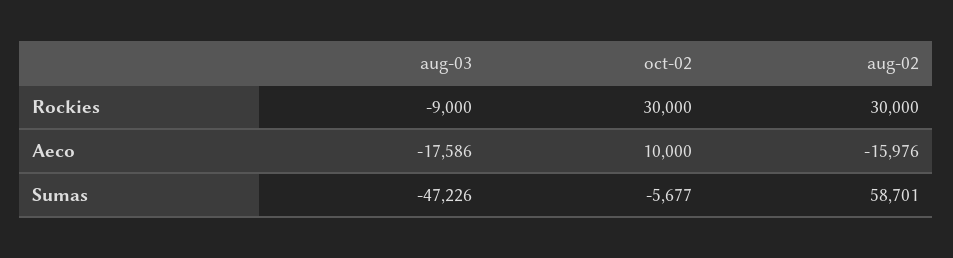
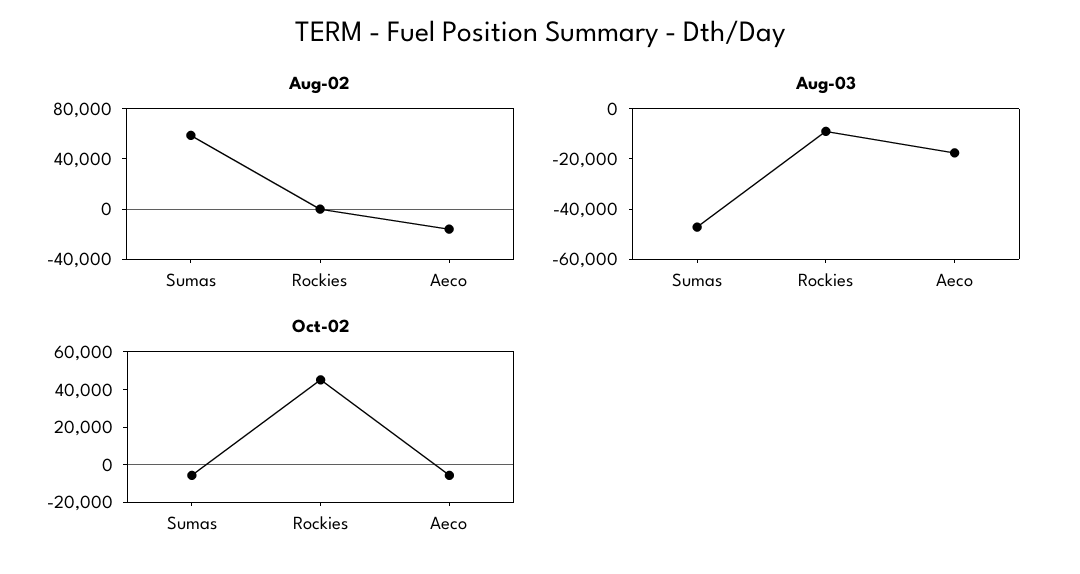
oct-02, Rockies: 30000 -> 45000
aug-02, Rockies: 30000 -> 0
oct-02, Aeco: 10000 -> -5000

